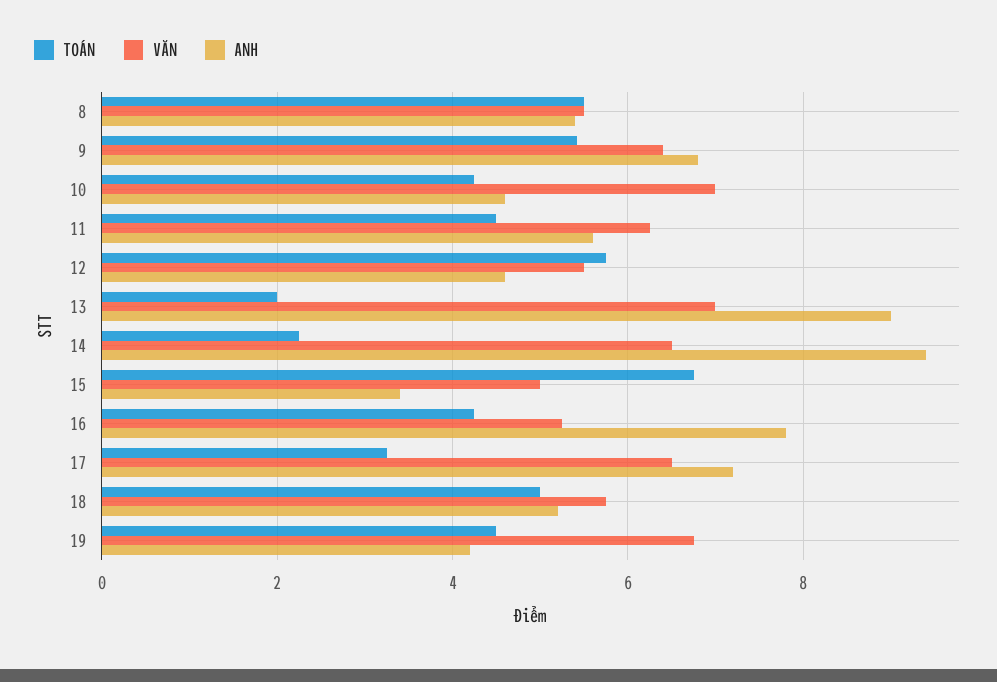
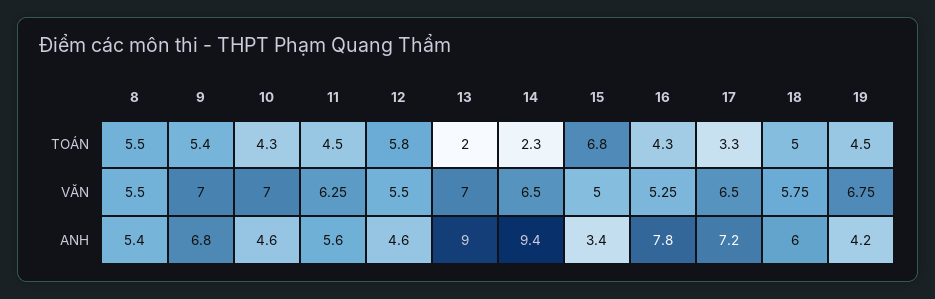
VĂN, 9: 6.4 -> 7
ANH, 18: 5.2 -> 6

